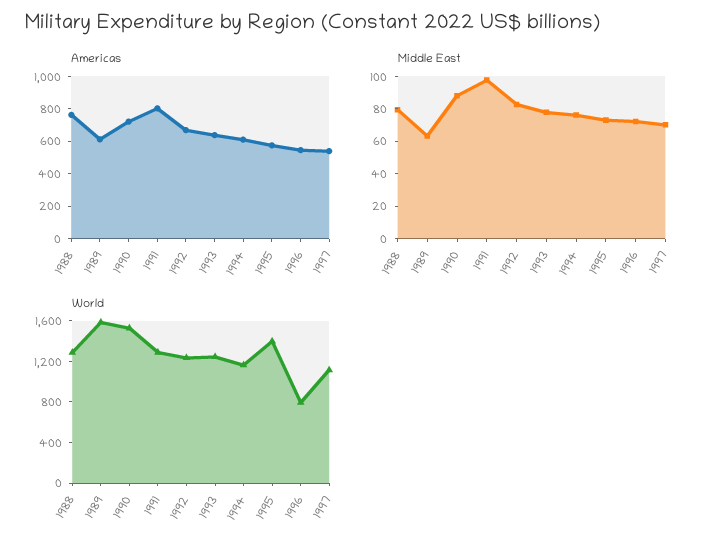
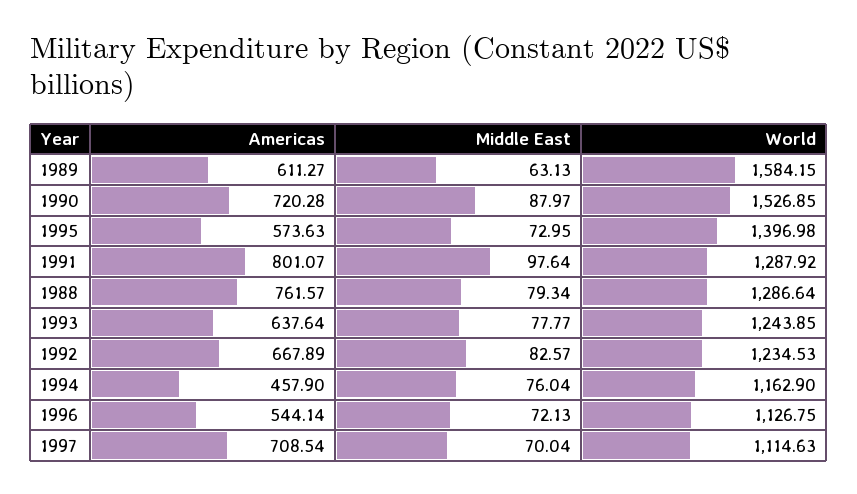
Americas, 1994: 600 -> 457.9
Americas, 1997: 550 -> 708.54
World, 1996: 800 -> 1126.75

